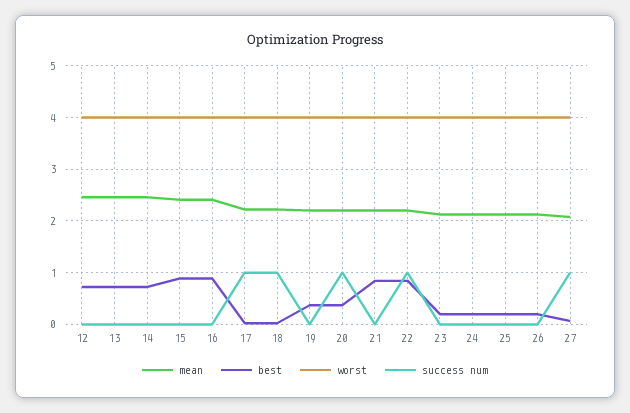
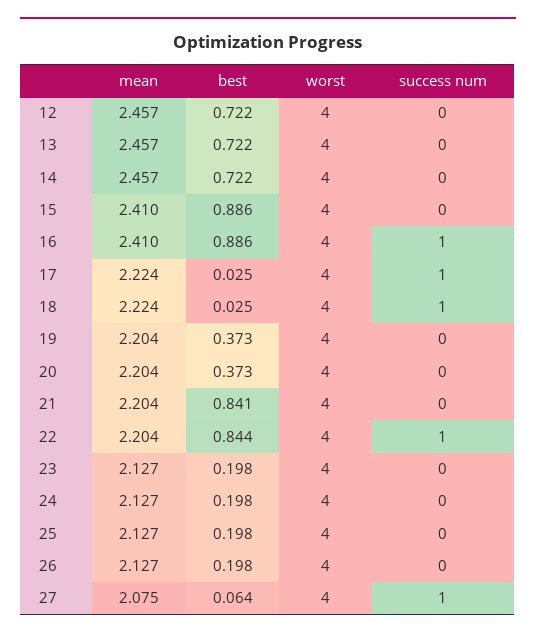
success num, 16: 0 -> 1
success num, 20: 1 -> 0

